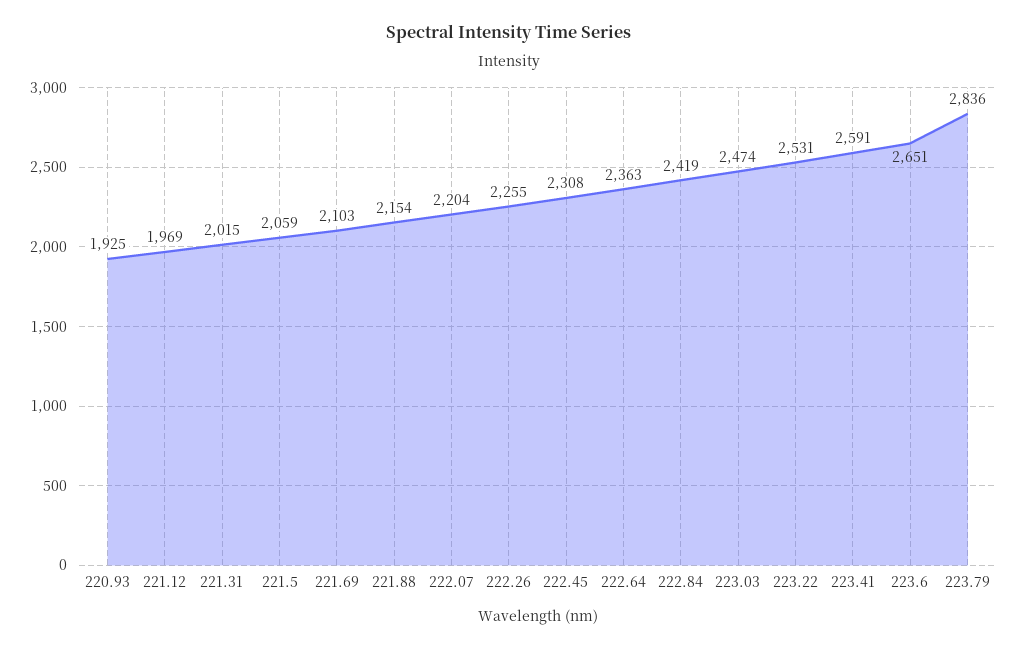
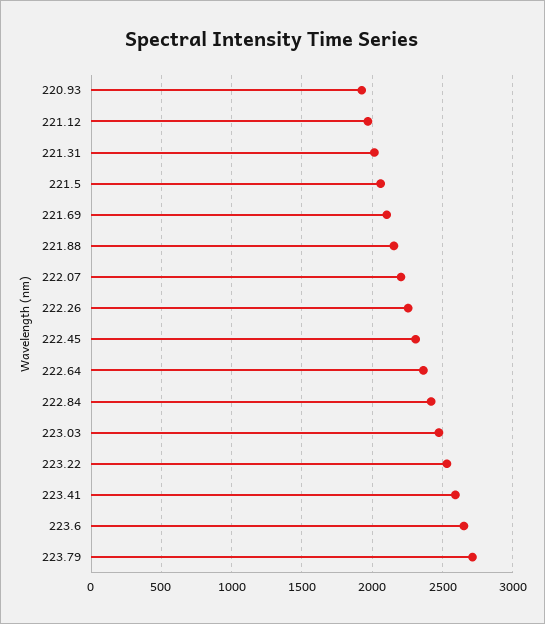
223.79: 2836 -> 2700

